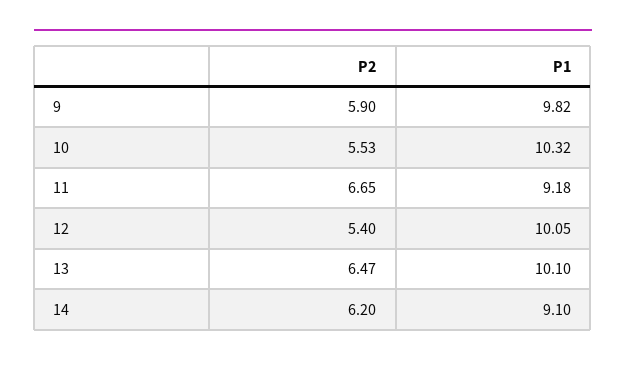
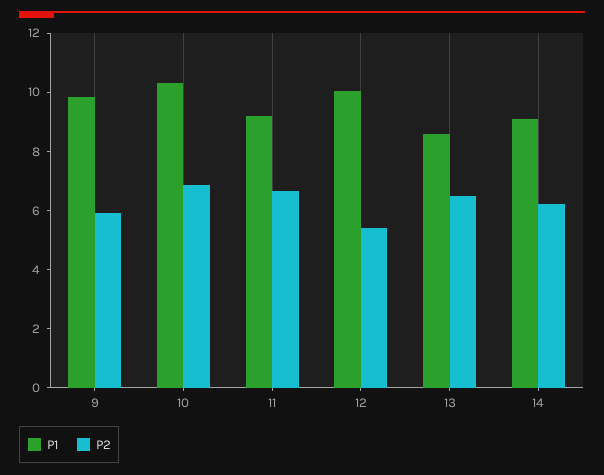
P2, 10: 5.53 -> 7
P1, 13: 10.1 -> 8.5

